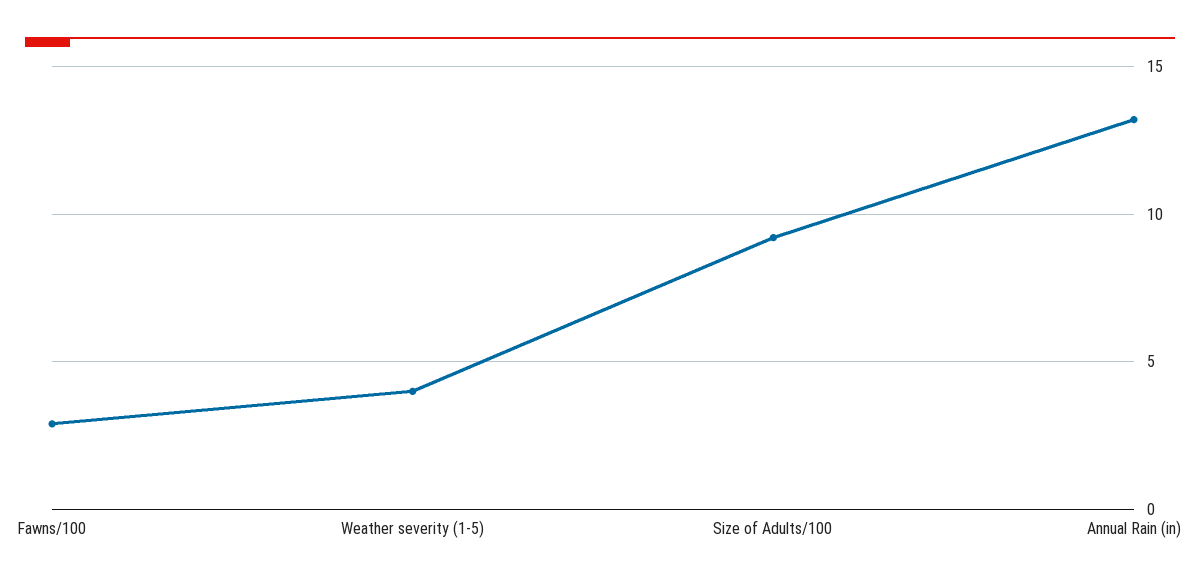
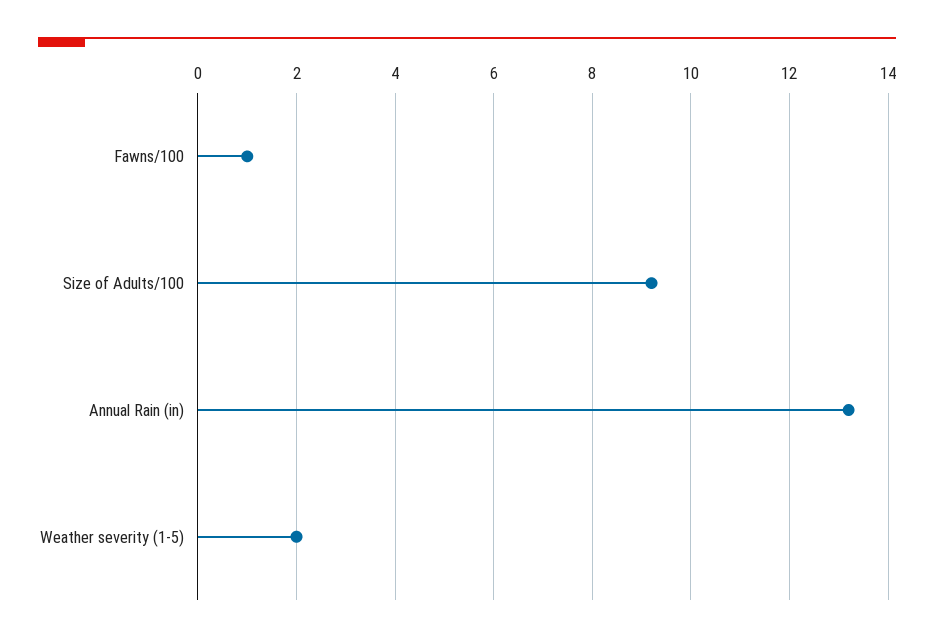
Fawns/100: 3 -> 1
Weather severity (1-5): 4 -> 2

